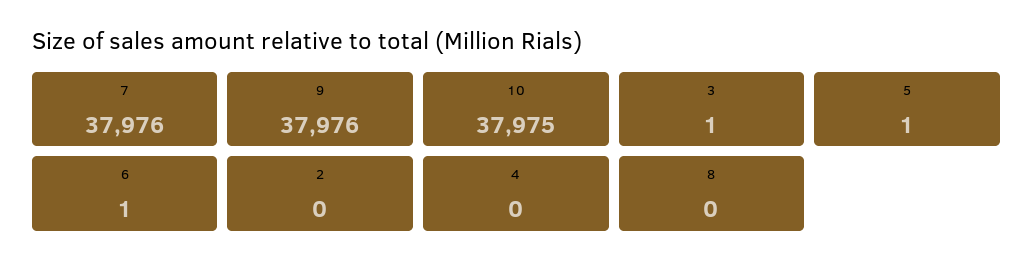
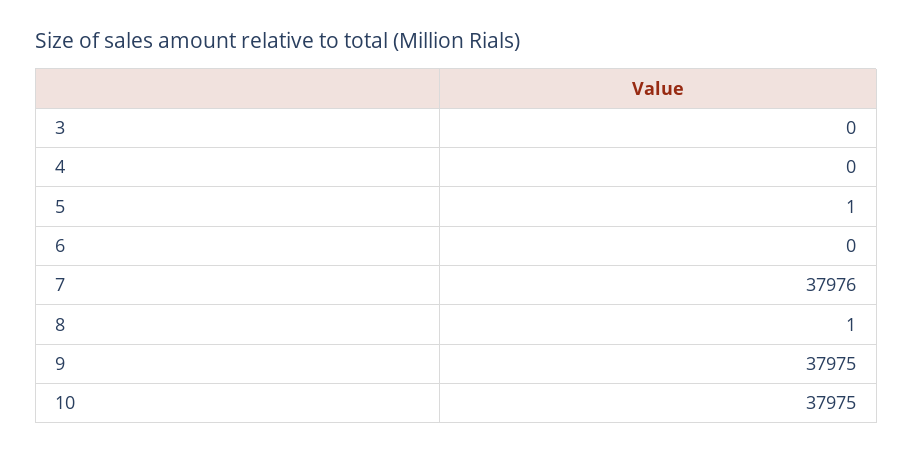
9: 37976 -> 37975
3: 1 -> 0
6: 1 -> 0
2: 0 -> none
8: 0 -> 1

